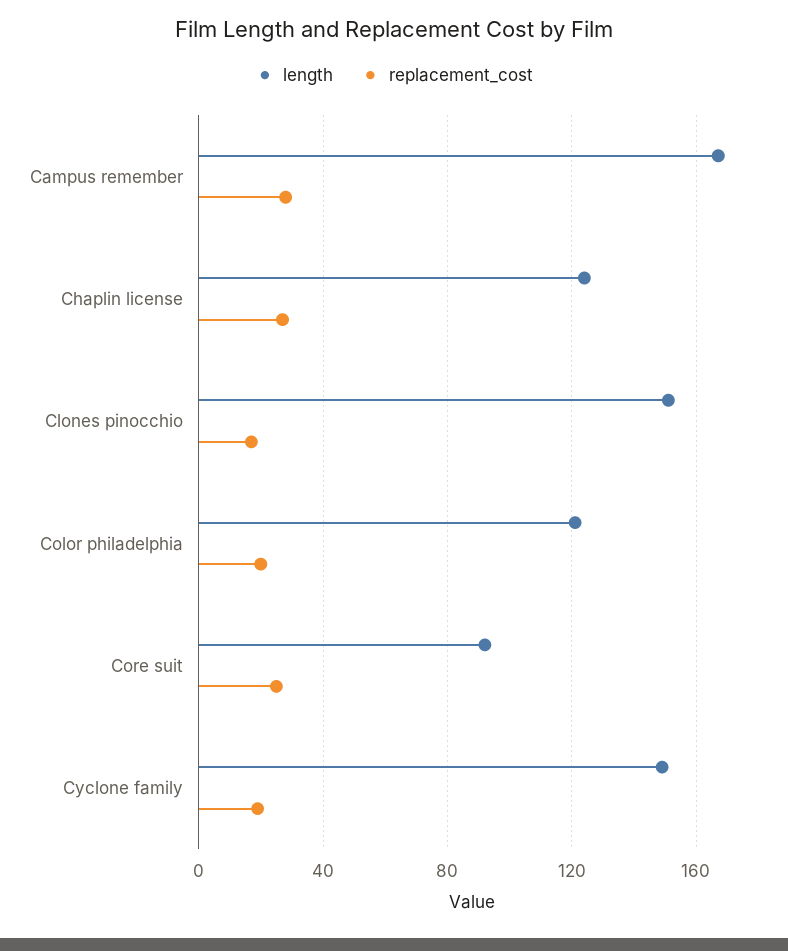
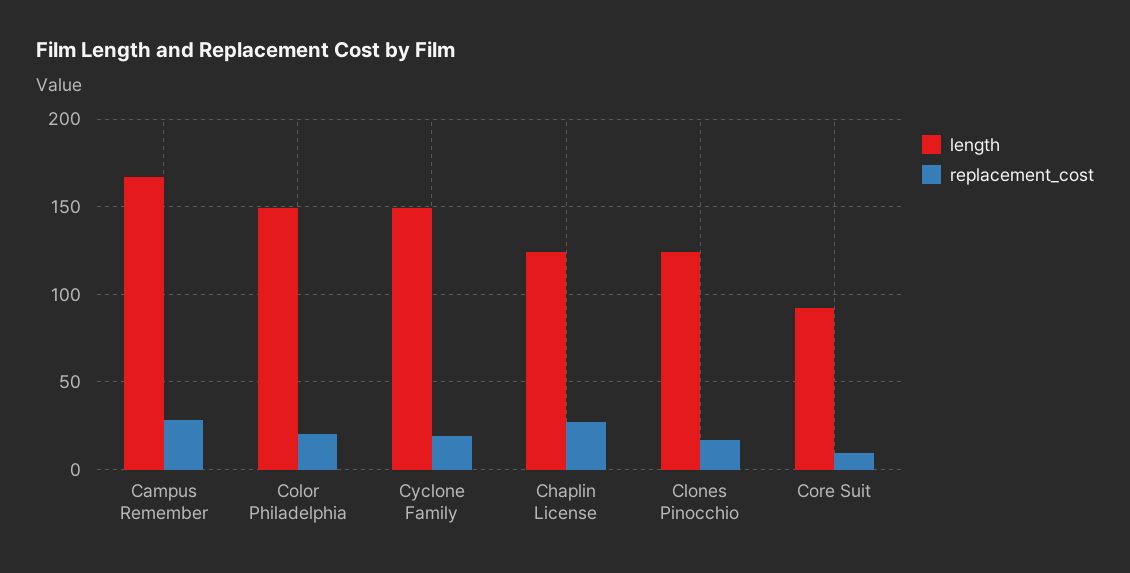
length, Clones pinocchio: 150 -> 125
length, Color philadelphia: 120 -> 150
replacement_cost, Core suit: 25 -> 10

